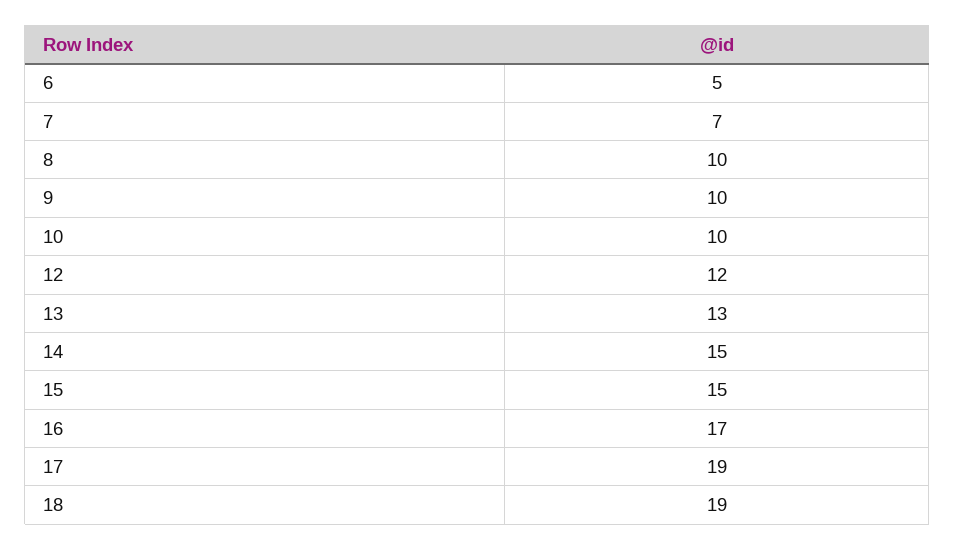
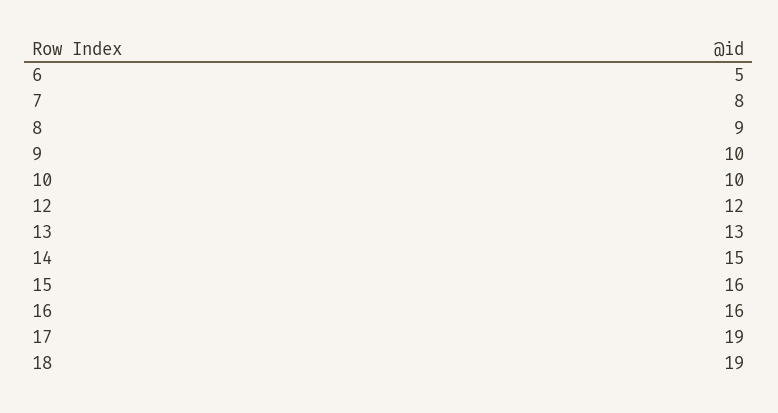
7: 7 -> 8
8: 10 -> 9
15: 15 -> 16
16: 17 -> 16

